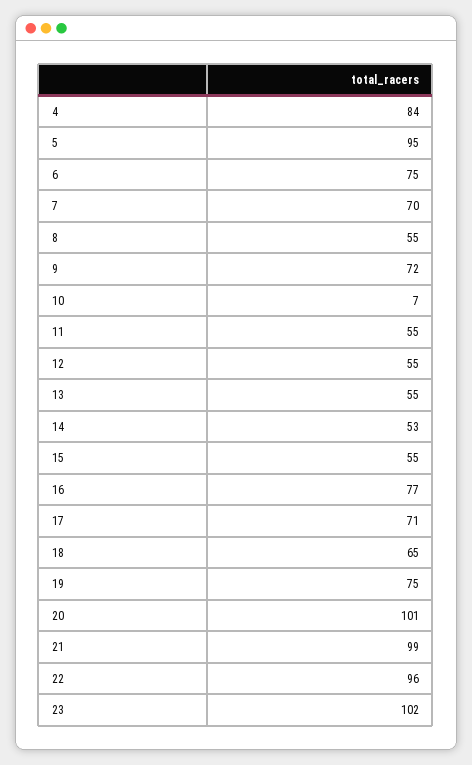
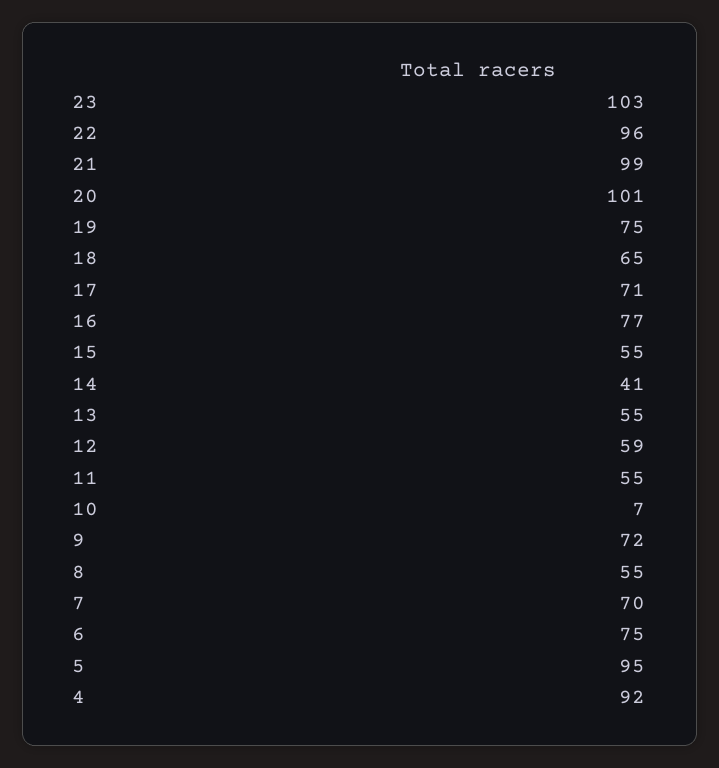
4: 84 -> 92
12: 55 -> 59
14: 53 -> 41
23: 102 -> 103

